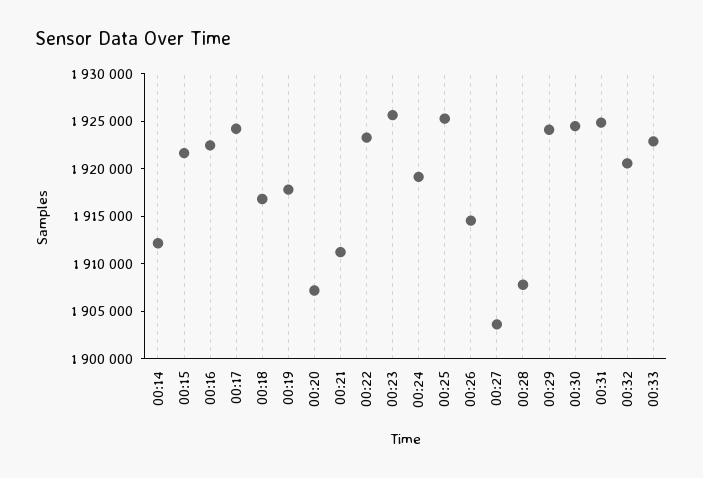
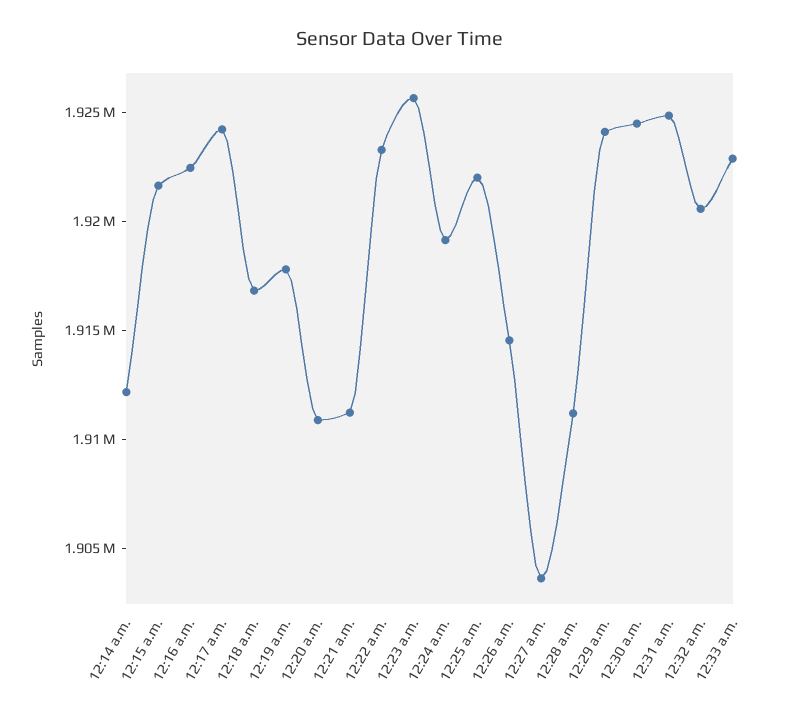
00:20: 1907000 -> 1911000
00:25: 1925000 -> 1922000
00:28: 1908000 -> 1911000

